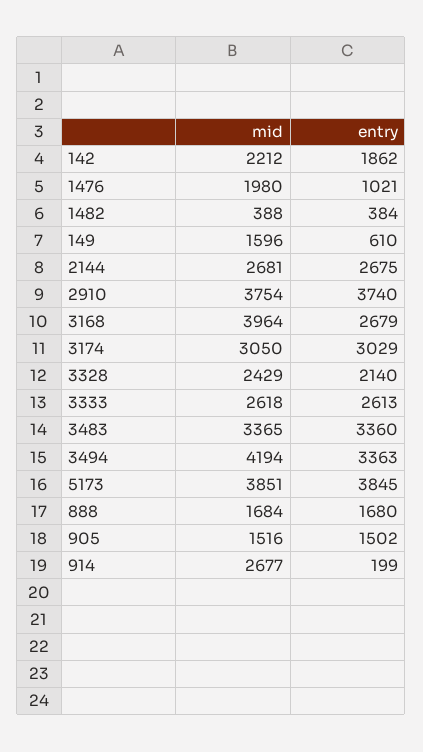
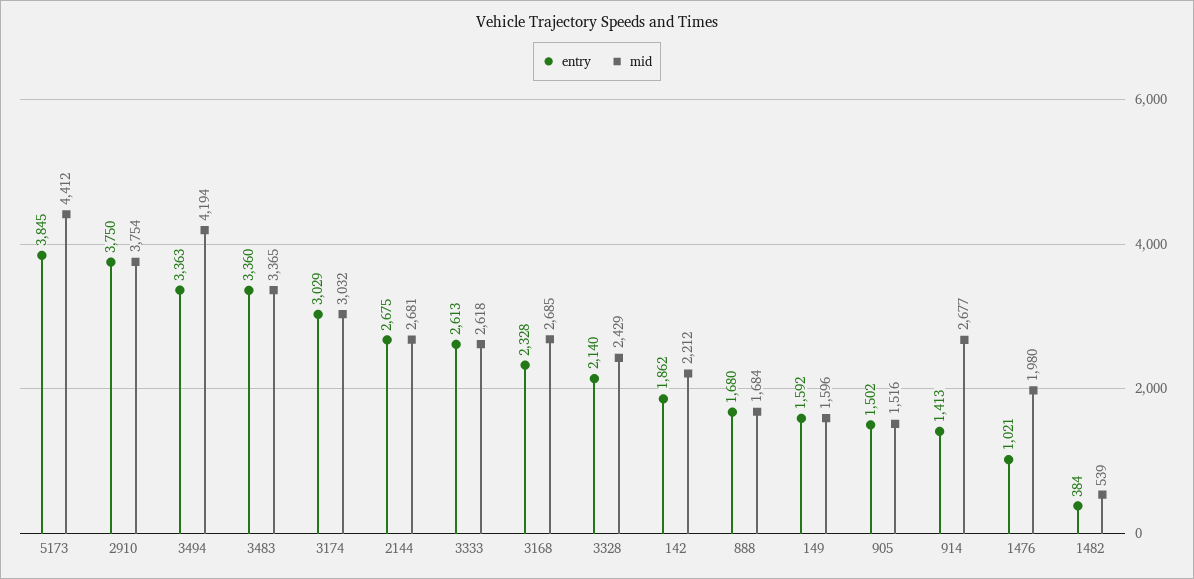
mid, 1482: 388 -> 539
entry, 149: 610 -> 1592
entry, 2910: 3740 -> 3750
mid, 3168: 3964 -> 2685
entry, 3168: 2679 -> 2328
mid, 3174: 3050 -> 3032
mid, 5173: 3851 -> 4412
entry, 914: 199 -> 1413

